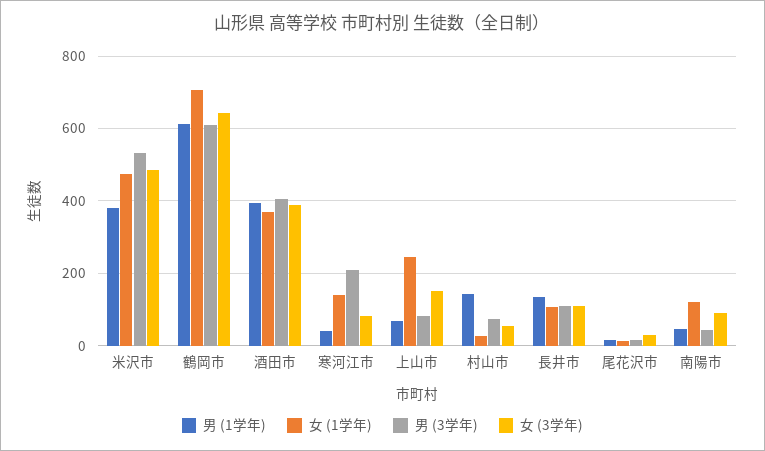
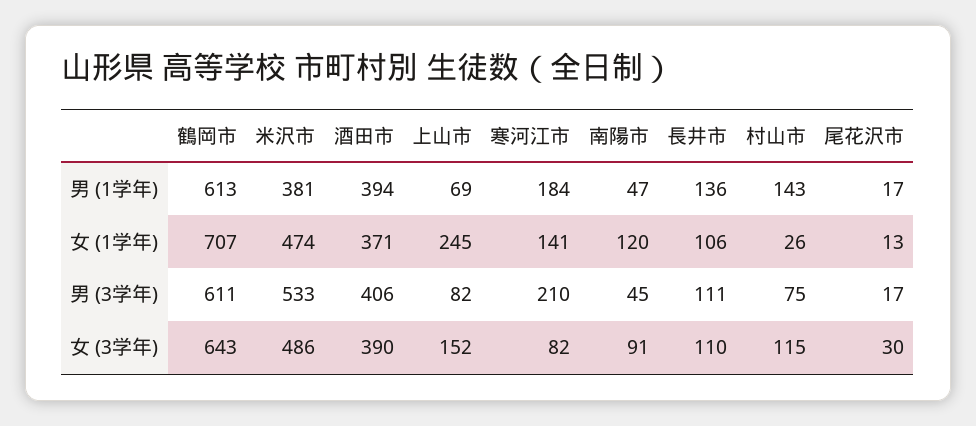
男 (1学年), 寒河江市: 40 -> 184
女 (3学年), 村山市: 60 -> 115

